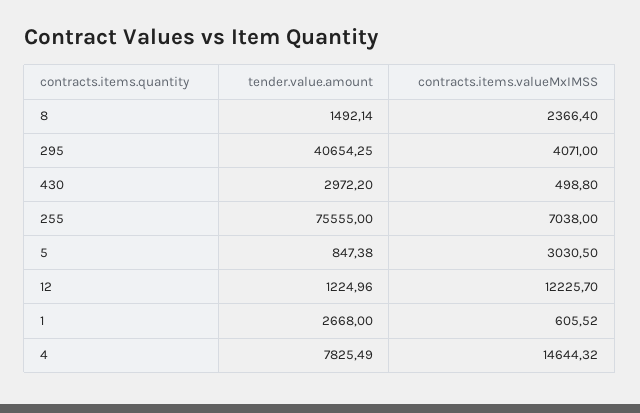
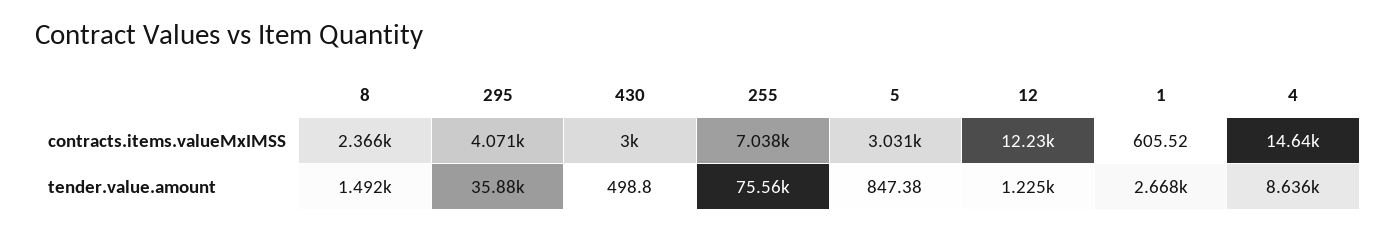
tender.value.amount, 295: 40654.25 -> 35880
tender.value.amount, 430: 2972.2 -> 498.8
contracts.items.valueMxIMSS, 430: 498.8 -> 3000
tender.value.amount, 4: 7825.49 -> 8636

